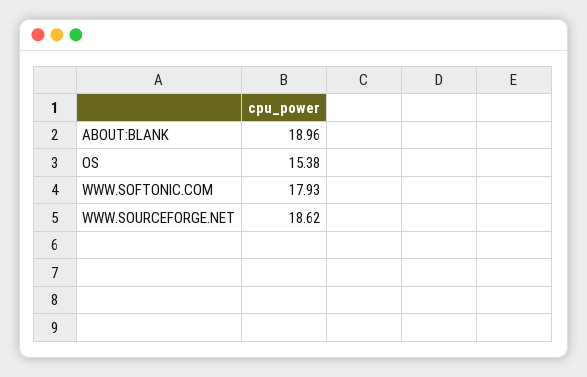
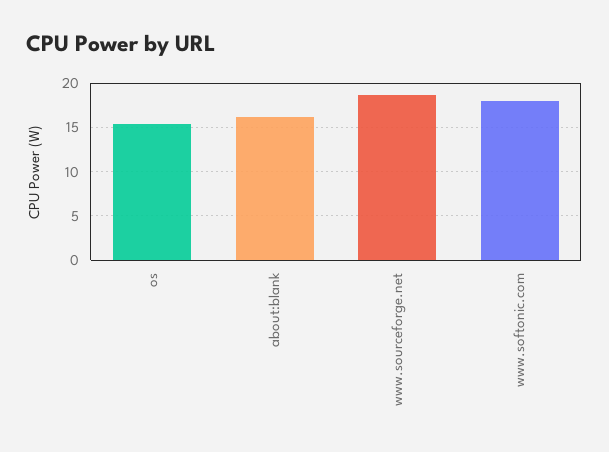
ABOUT:BLANK: 18.96 -> 16

